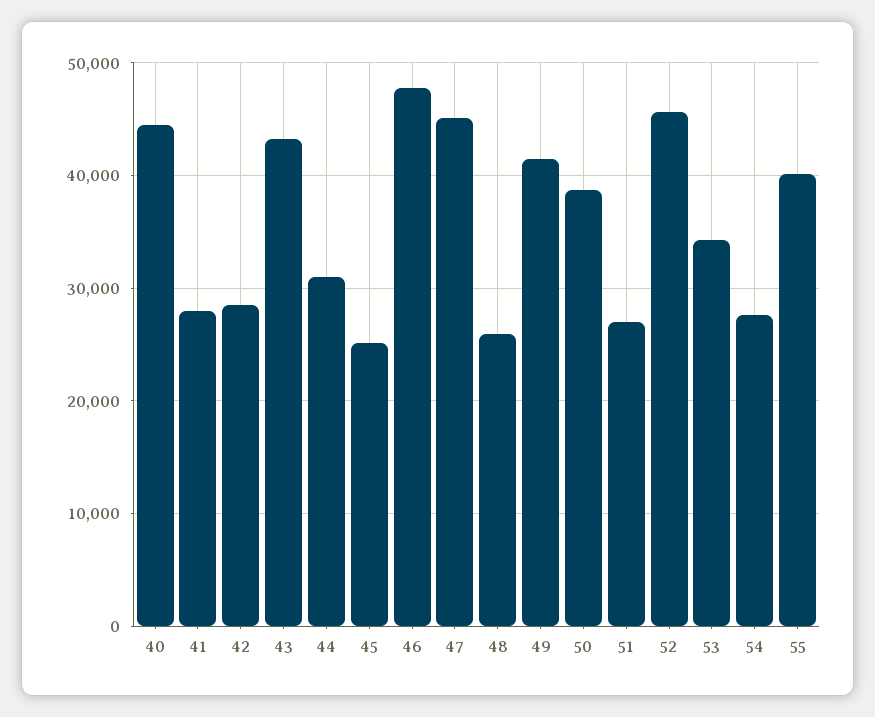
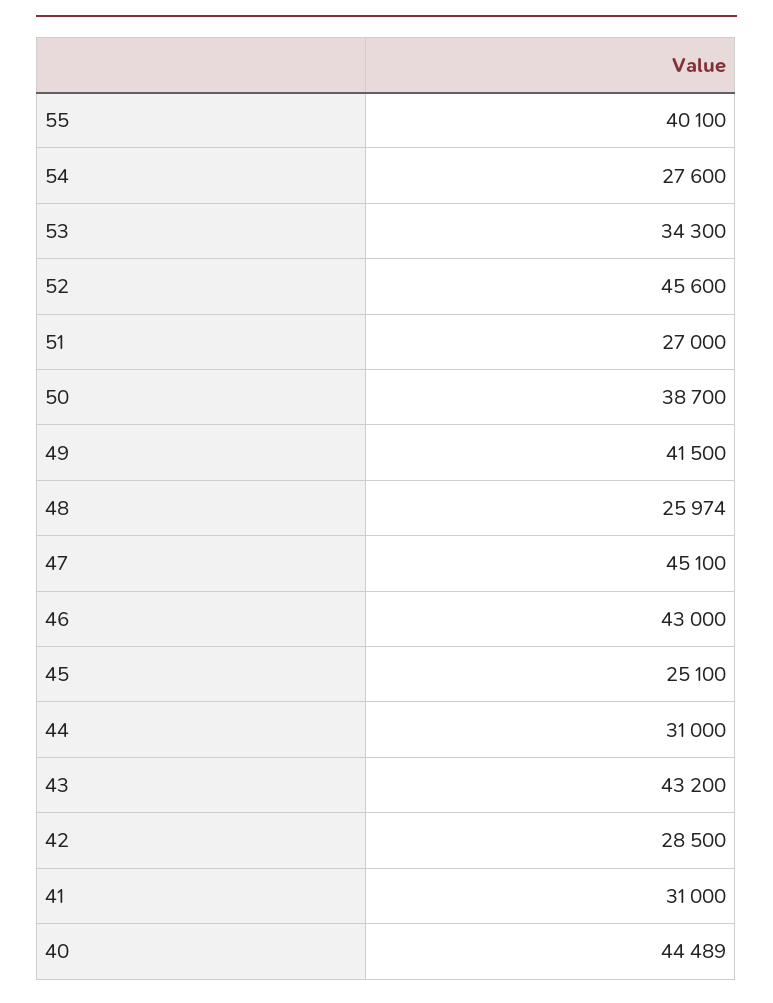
41: 28000 -> 31000
46: 48000 -> 43000

